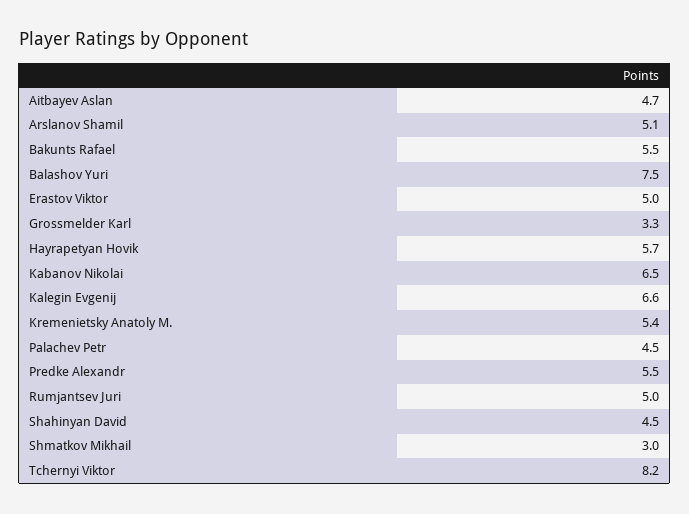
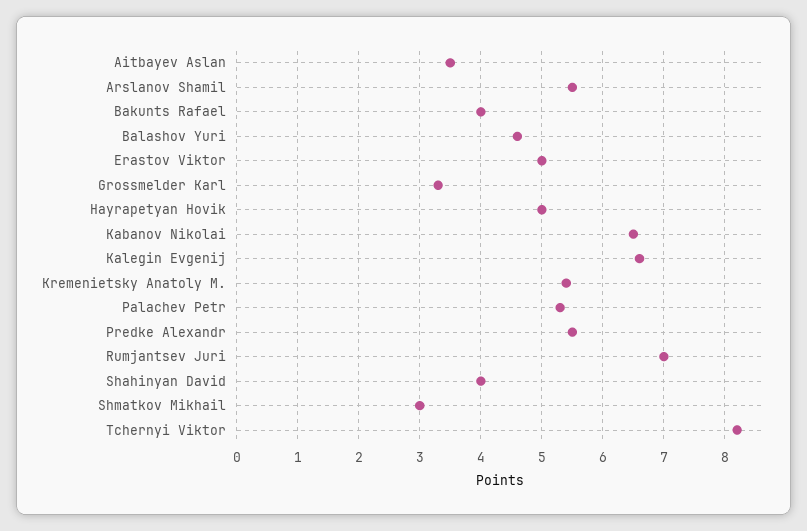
Aitbayev Aslan: 4.7 -> 3.5
Arslanov Shamil: 5.1 -> 5.5
Bakunts Rafael: 5.5 -> 4
Balashov Yuri: 7.5 -> 4.6
Hayrapetyan Hovik: 5.7 -> 5
Palachev Petr: 4.5 -> 5.3
Rumjantsev Juri: 5 -> 7
Shahinyan David: 4.5 -> 4

